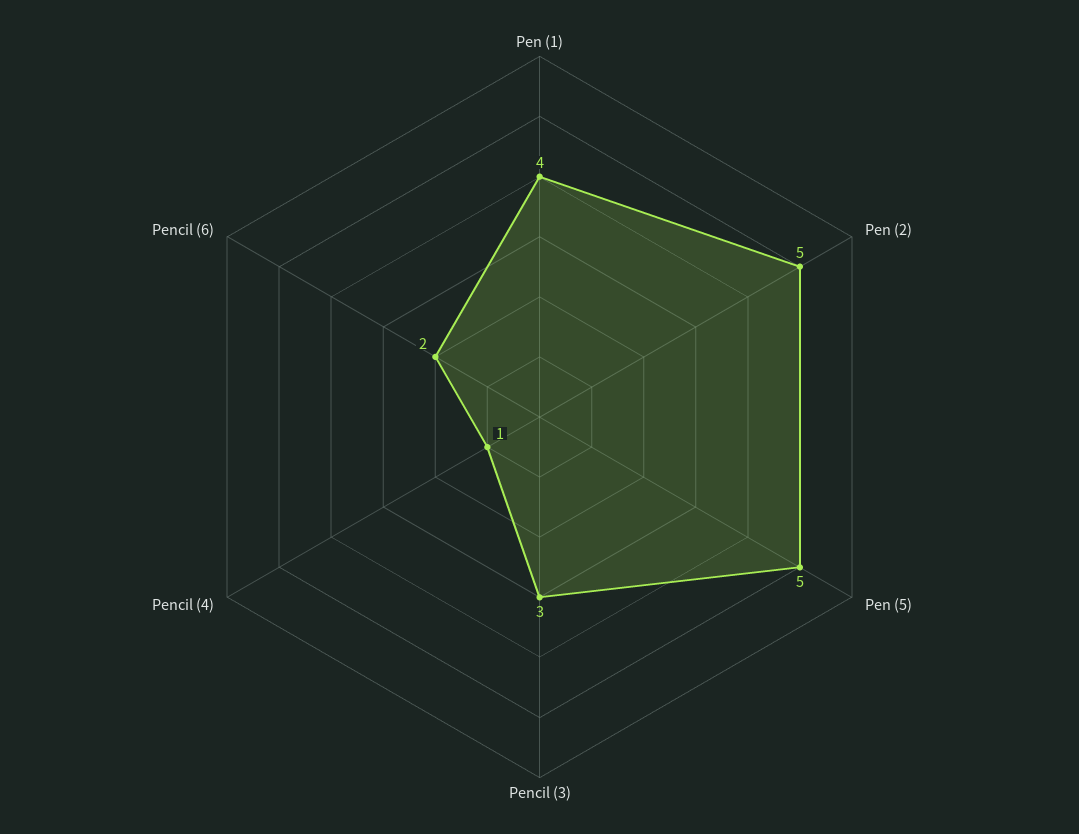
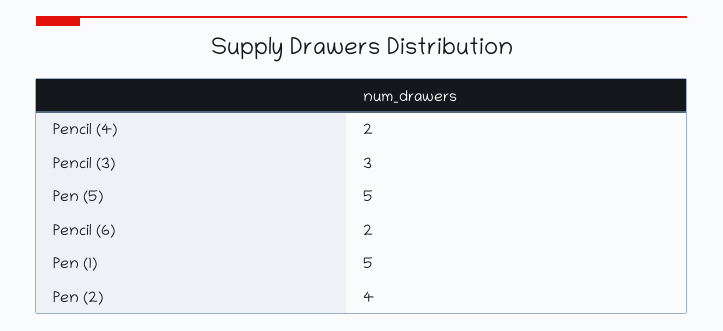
Pen (1): 4 -> 5
Pen (2): 5 -> 4
Pencil (4): 1 -> 2

